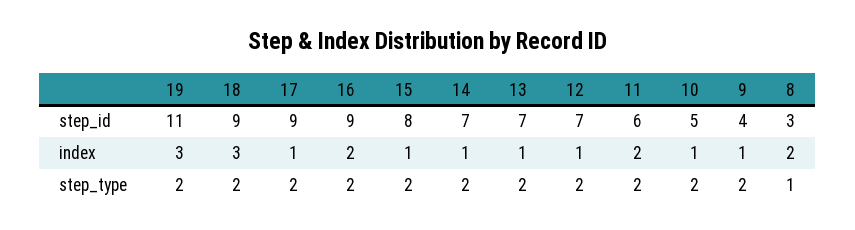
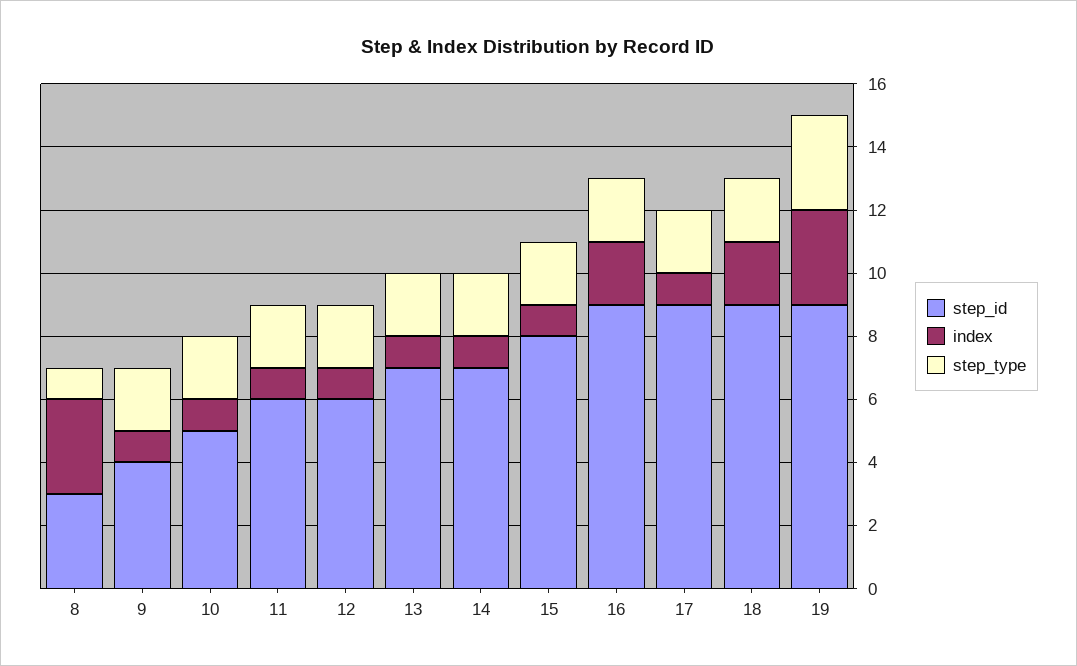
step_id, 19: 11 -> 9
step_id, 12: 7 -> 6
index, 18: 3 -> 2
index, 11: 2 -> 1
index, 8: 2 -> 3
step_type, 19: 2 -> 3

